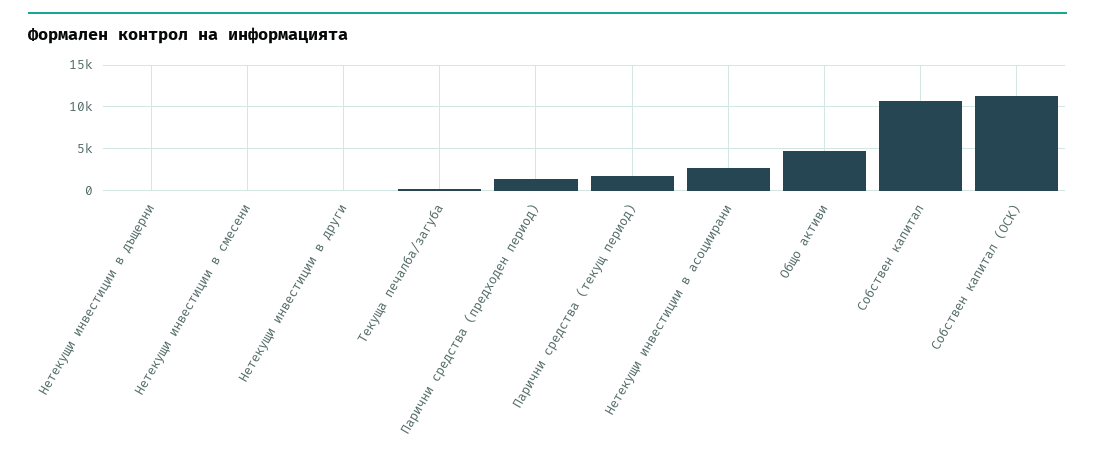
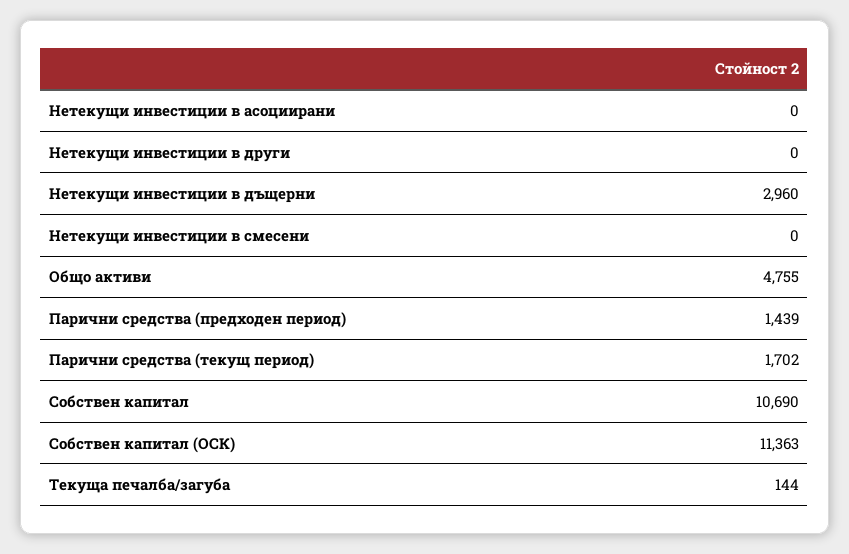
Нетекущи инвестиции в дъщерни: 0 -> 2960
Нетекущи инвестиции в асоциирани: 3000 -> 0

